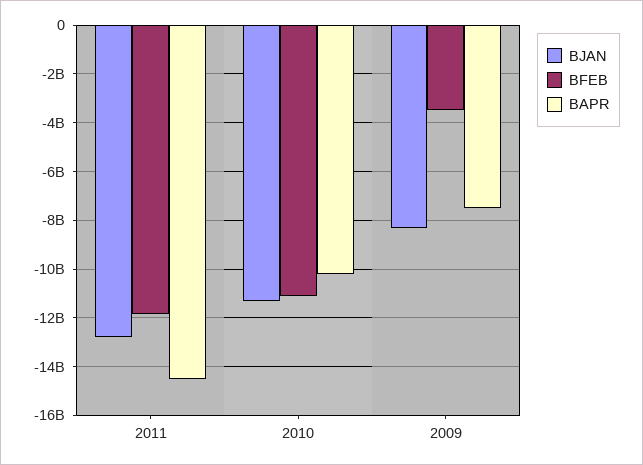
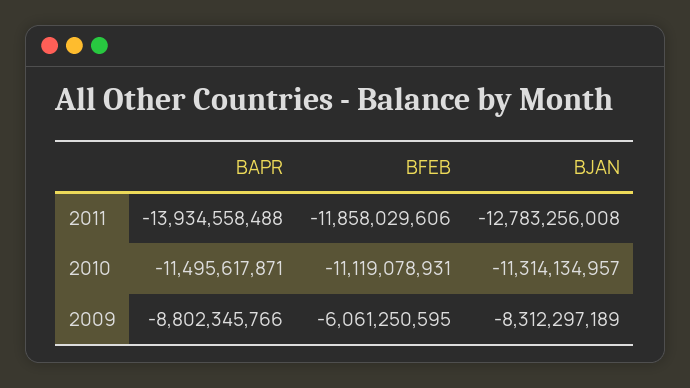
BAPR, 2011: -14500000000 -> -13934558488
BAPR, 2010: -10250000000 -> -11495617871
BFEB, 2009: -3500000000 -> -6061250595
BAPR, 2009: -7500000000 -> -8802345766

